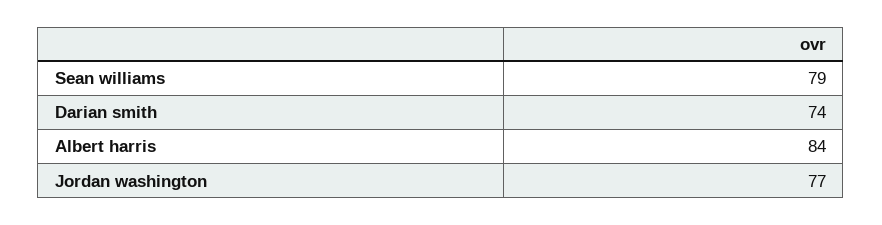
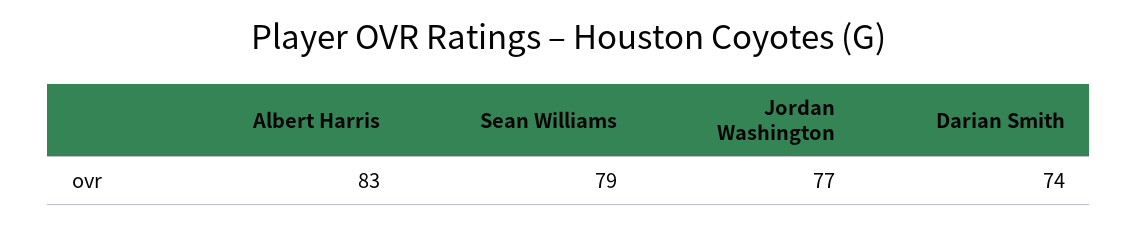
Albert harris: 84 -> 83

